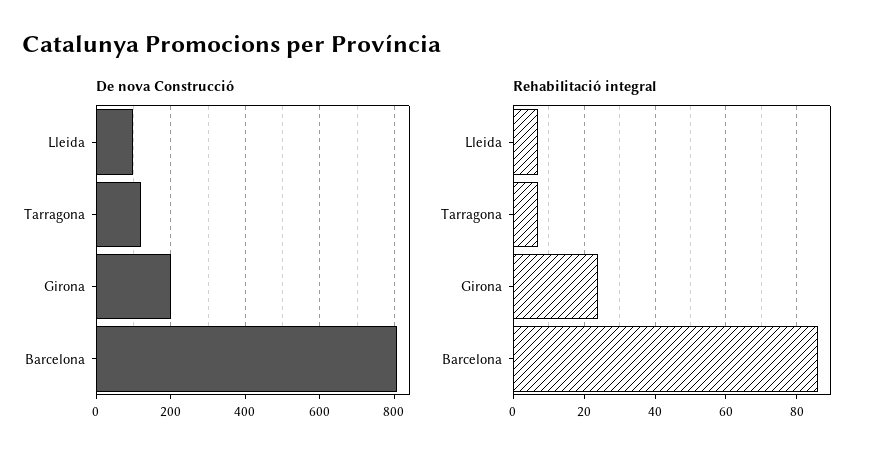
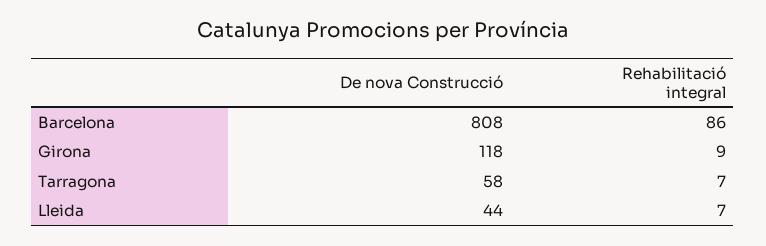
De nova Construcció, Lleida: 100 -> 44
De nova Construcció, Tarragona: 120 -> 58
De nova Construcció, Girona: 200 -> 118
Rehabilitació integral, Girona: 25 -> 9

